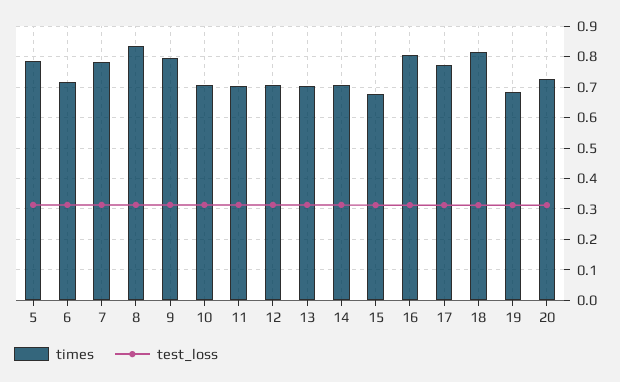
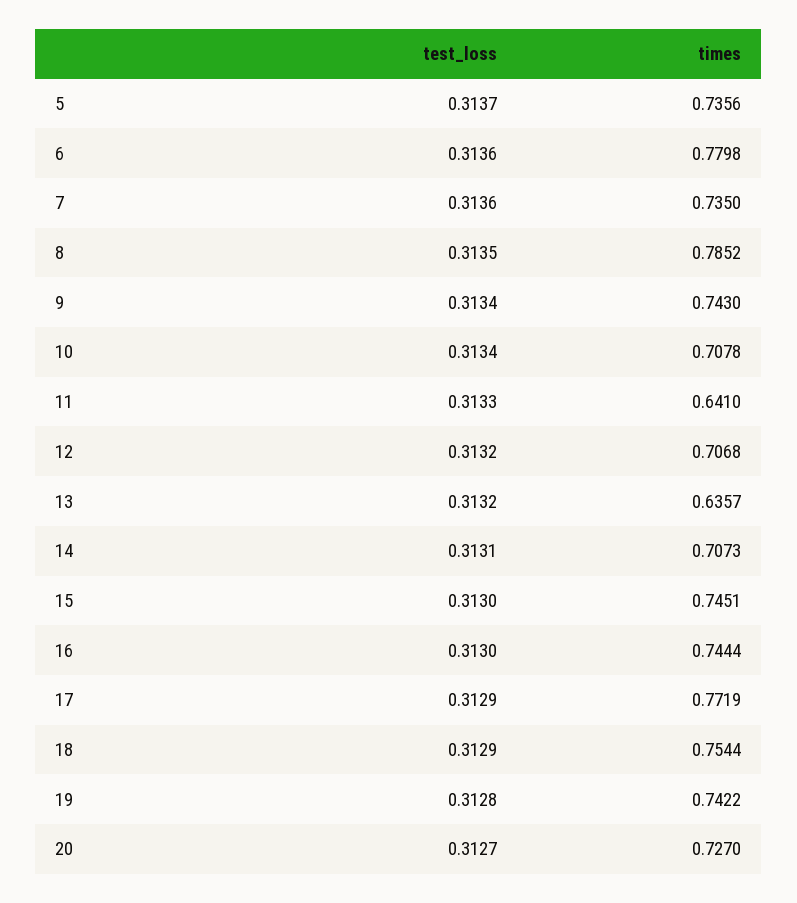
times, 5: 0.78 -> 0.7356
times, 6: 0.72 -> 0.7798
times, 7: 0.78 -> 0.735
times, 8: 0.84 -> 0.7852
times, 9: 0.8 -> 0.743
times, 11: 0.7 -> 0.641
times, 13: 0.7 -> 0.6357
times, 15: 0.68 -> 0.7451
times, 16: 0.8 -> 0.7444
times, 18: 0.82 -> 0.7544
times, 19: 0.68 -> 0.7422

